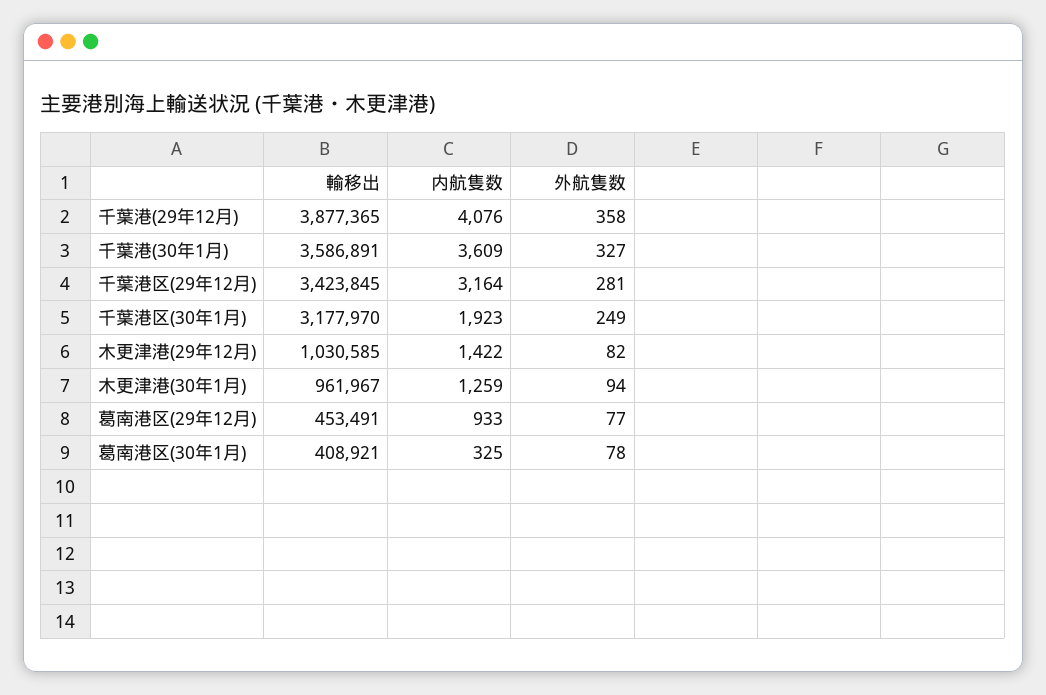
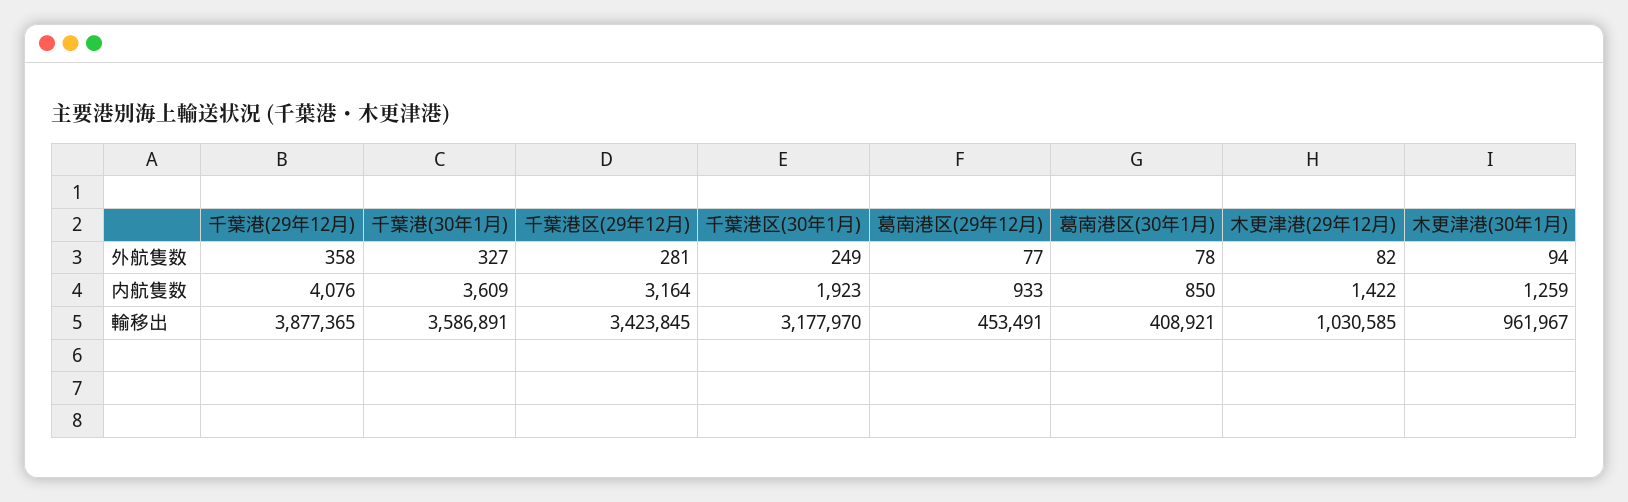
内航隻数, 葛南港区(30年1月): 325 -> 850

